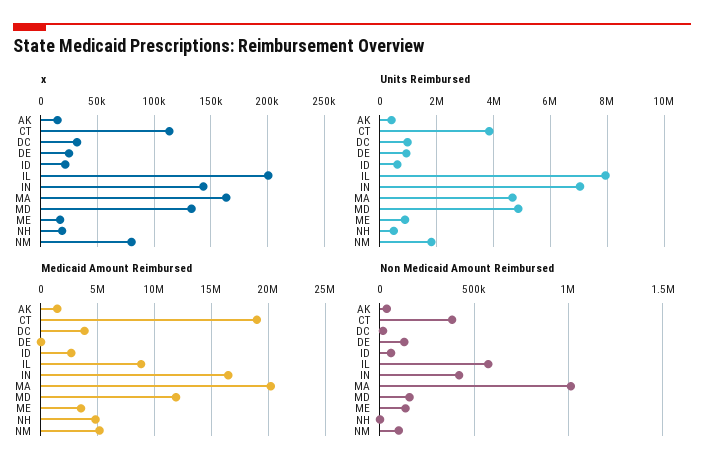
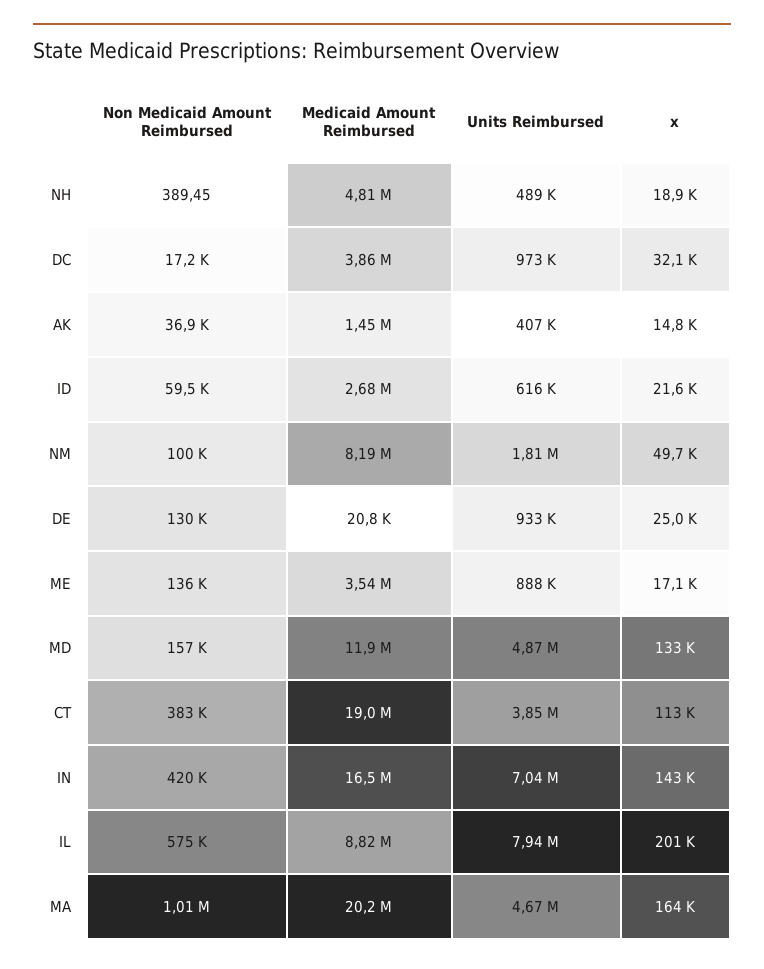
x, NM: 80000 -> 49700
Medicaid Amount Reimbursed, NM: 5000000 -> 8190000

